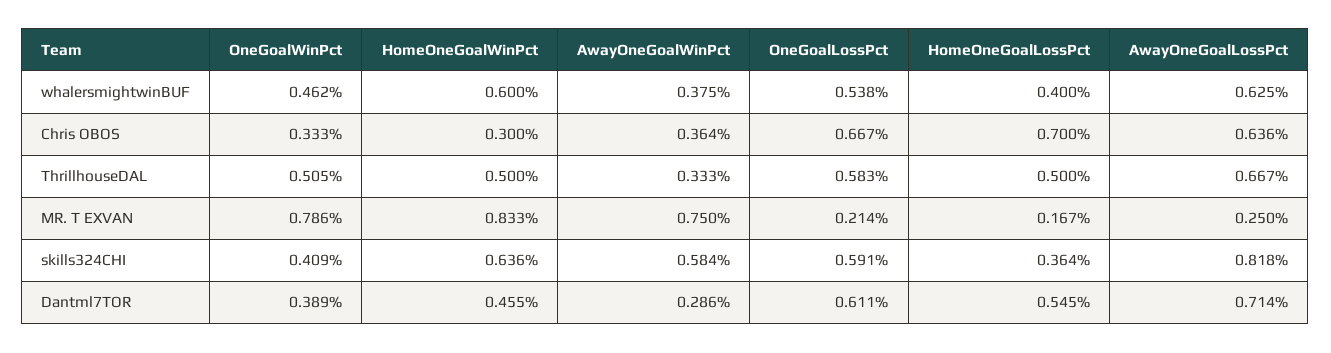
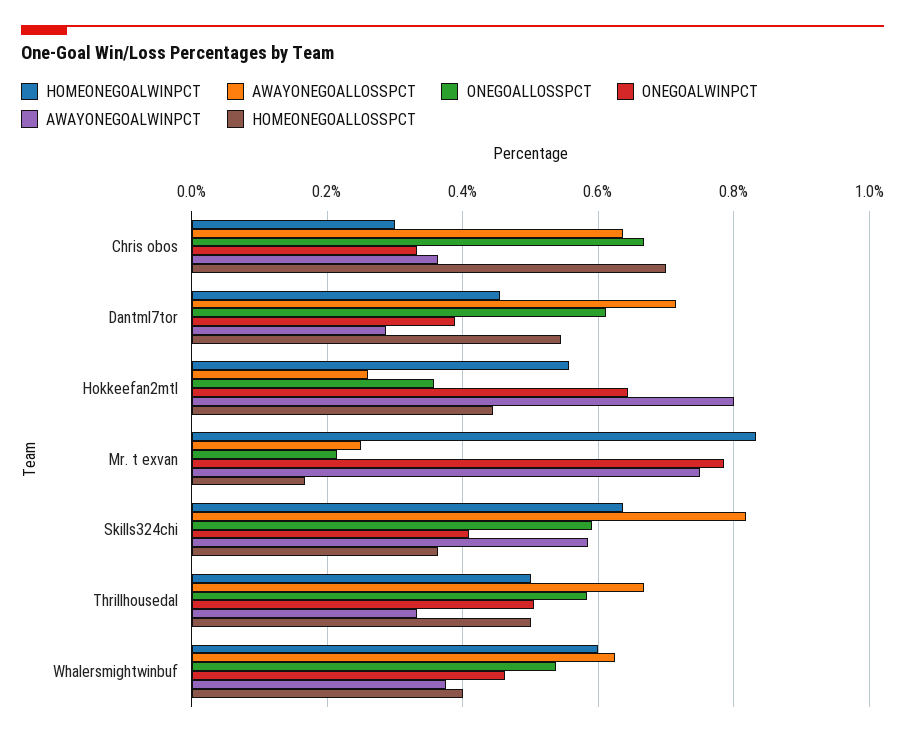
HomeOneGoalWinPct, Hokkeefan2mtl: none -> 0.56
AwayOneGoalLossPct, Hokkeefan2mtl: none -> 0.26
OneGoalLossPct, Hokkeefan2mtl: none -> 0.36
OneGoalWinPct, Hokkeefan2mtl: none -> 0.64
AwayOneGoalWinPct, Hokkeefan2mtl: none -> 0.8
HomeOneGoalLossPct, Hokkeefan2mtl: none -> 0.44

